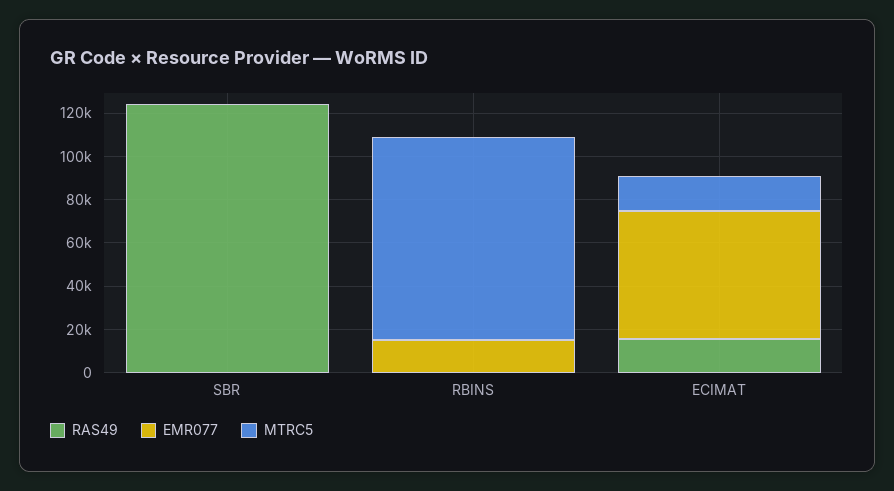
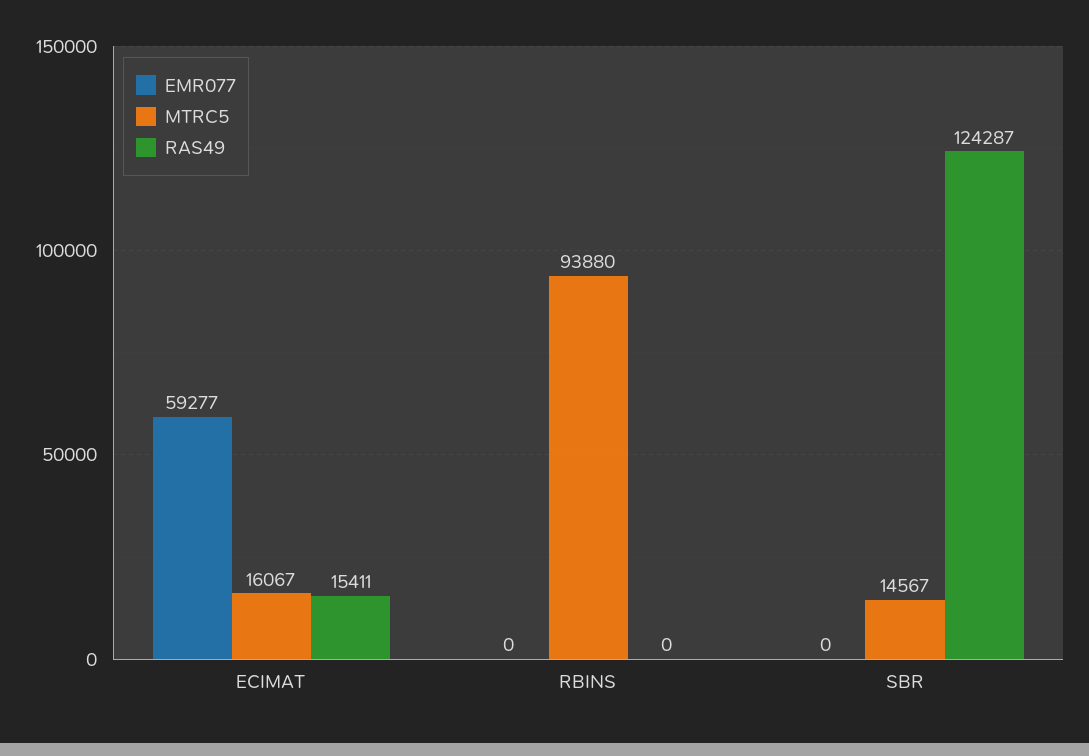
MTRC5, SBR: 0 -> 14567
EMR077, RBINS: 15000 -> 0

